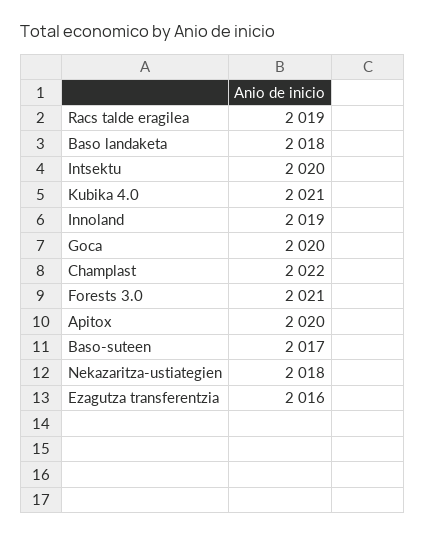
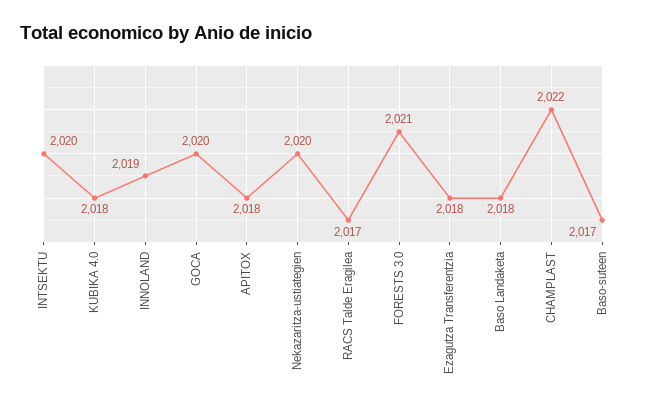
Racs talde eragilea: 2019 -> 2017
Kubika 4.0: 2021 -> 2018
Apitox: 2020 -> 2018
Nekazaritza-ustiategien: 2018 -> 2020
Ezagutza transferentzia: 2016 -> 2018

